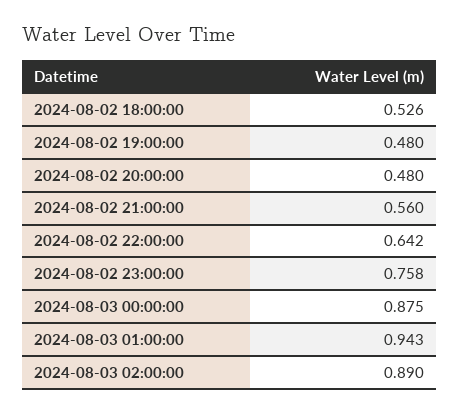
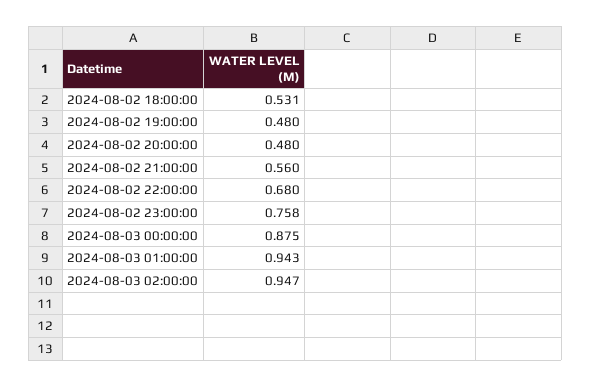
2024-08-02 18:00:00: 0.526 -> 0.531
2024-08-02 22:00:00: 0.642 -> 0.68
2024-08-03 02:00:00: 0.89 -> 0.947

